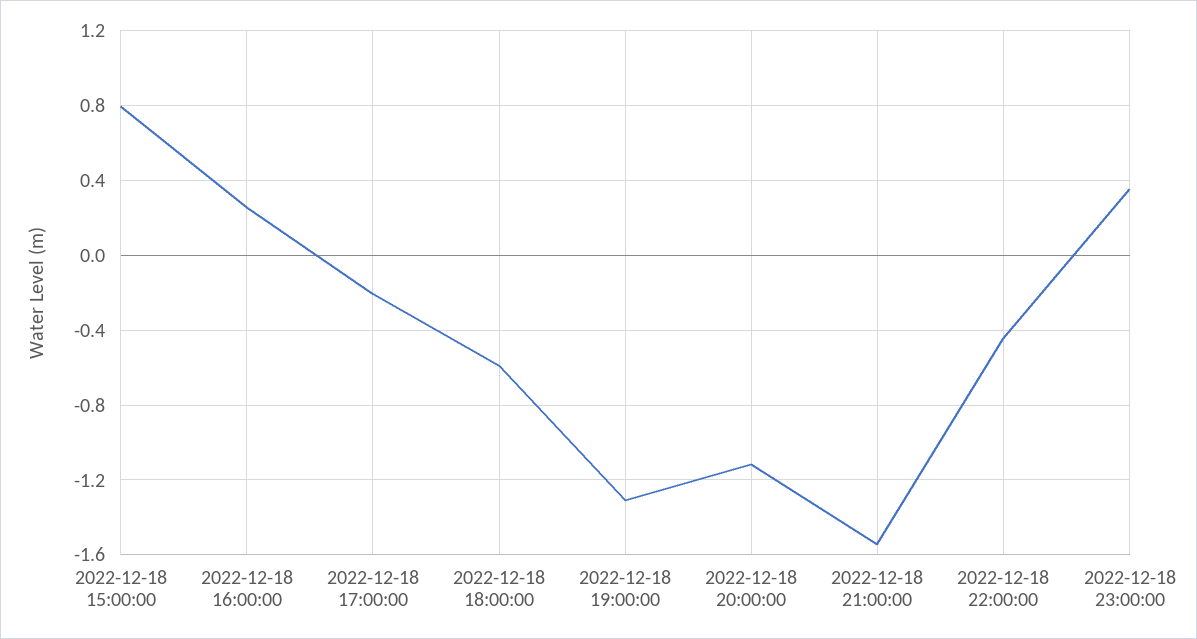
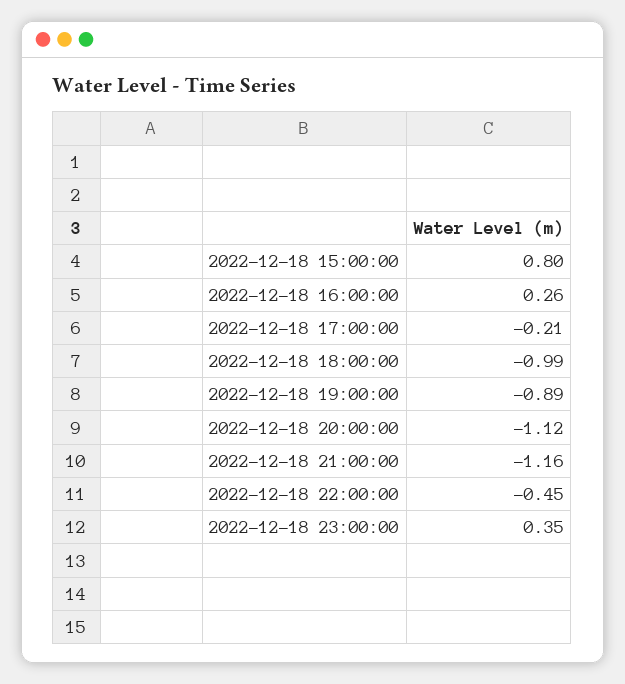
2022-12-18 18:00:00: -0.6 -> -0.99
2022-12-18 19:00:00: -1.3 -> -0.89
2022-12-18 21:00:00: -1.55 -> -1.16

